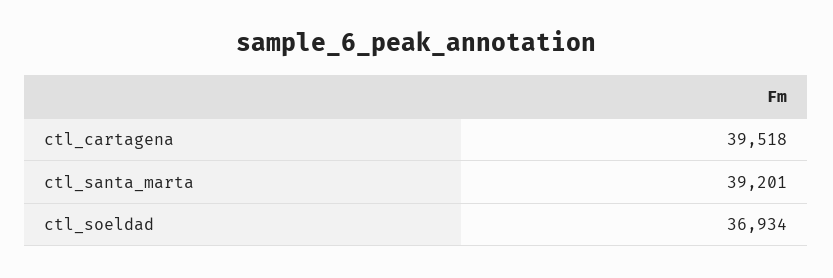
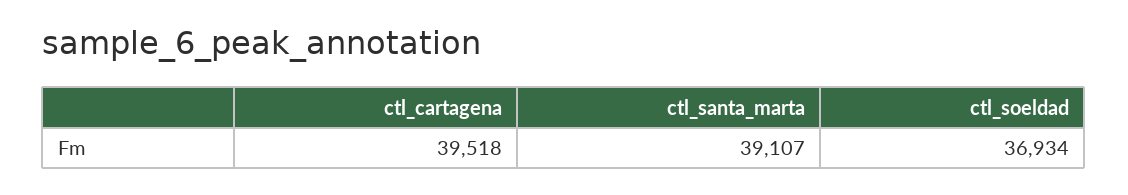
ctl_santa_marta: 39201 -> 39107

